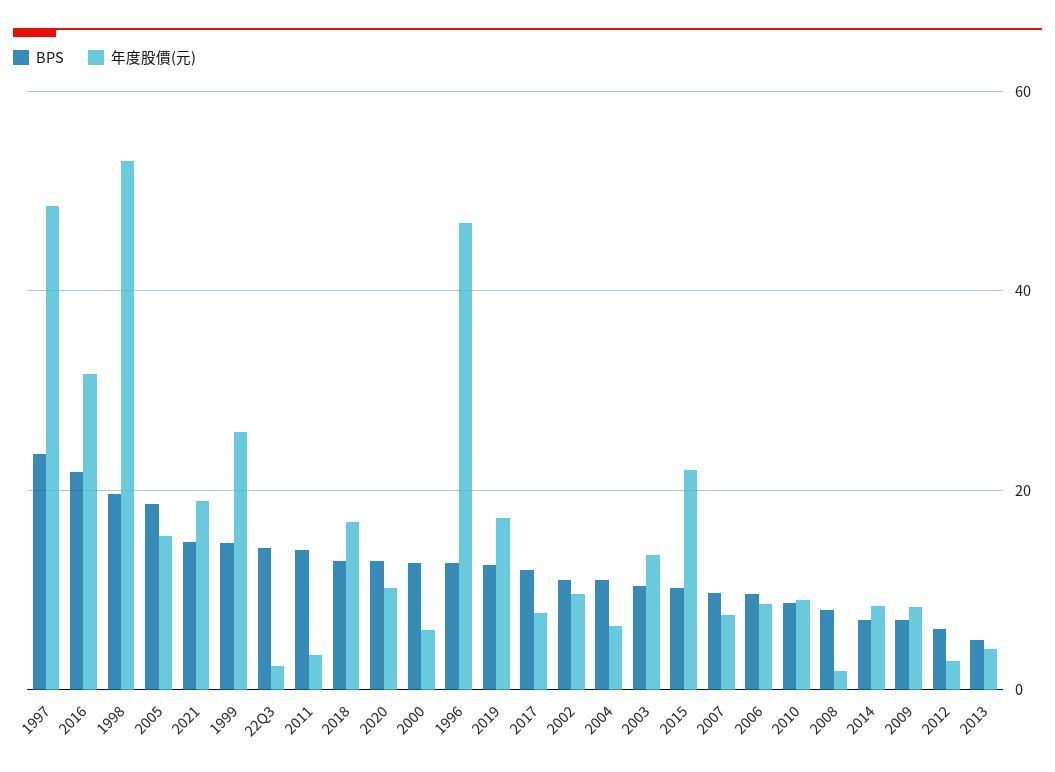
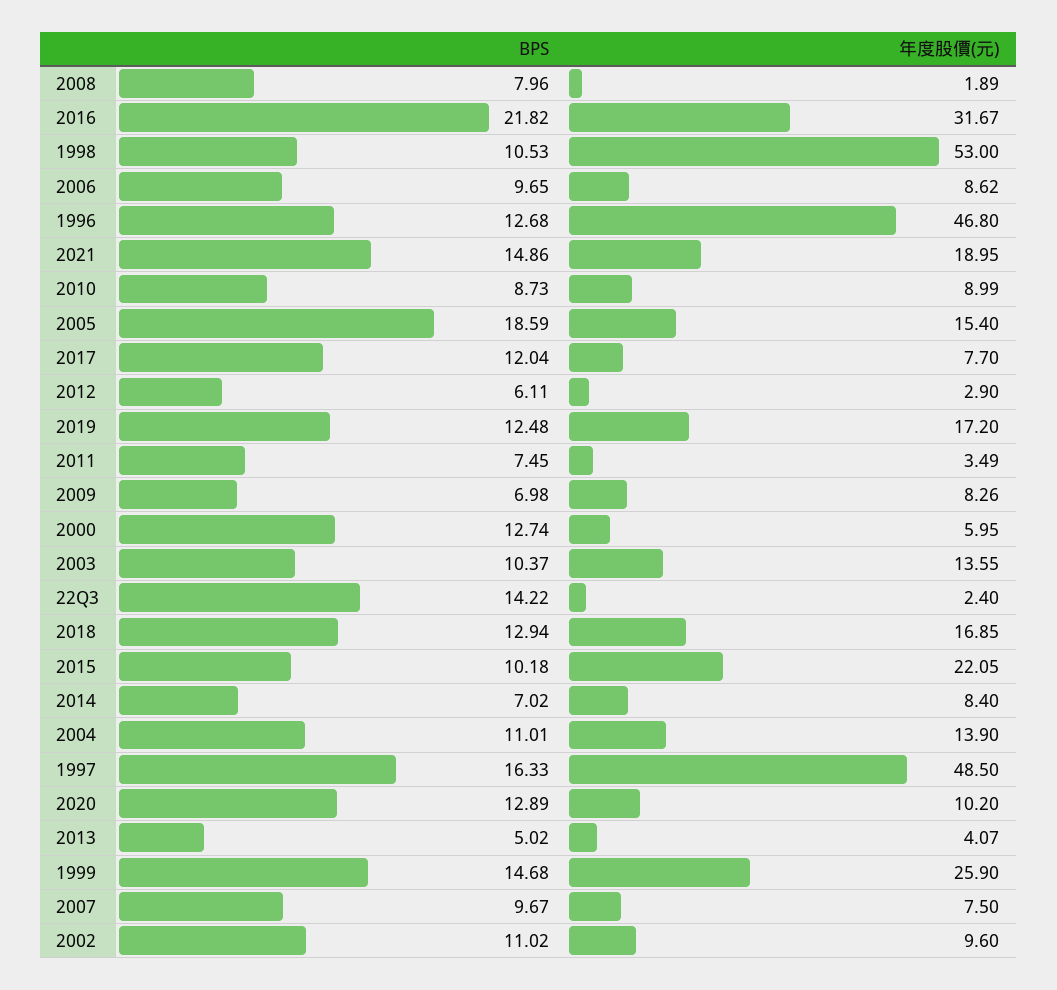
BPS, 1997: 24 -> 16.33
BPS, 1998: 20 -> 10.53
BPS, 2011: 14 -> 7.45
年度股價(元), 2004: 6 -> 13.9

